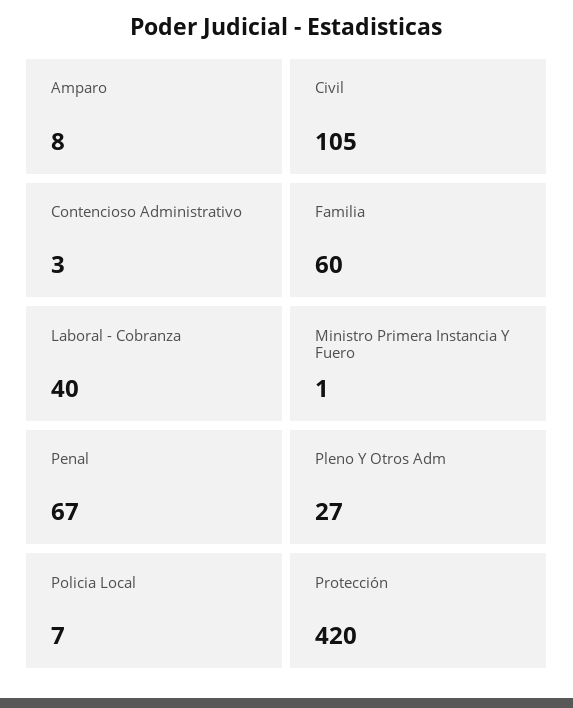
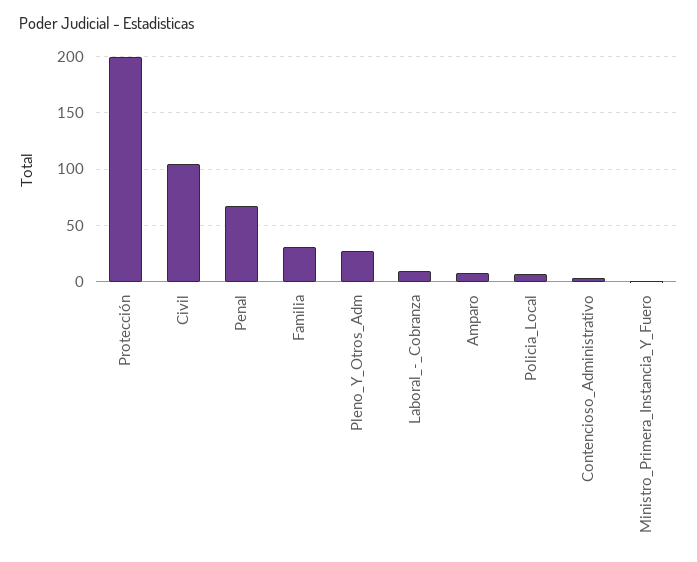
Familia: 60 -> 30
Laboral - Cobranza: 40 -> 10
Protección: 420 -> 200

